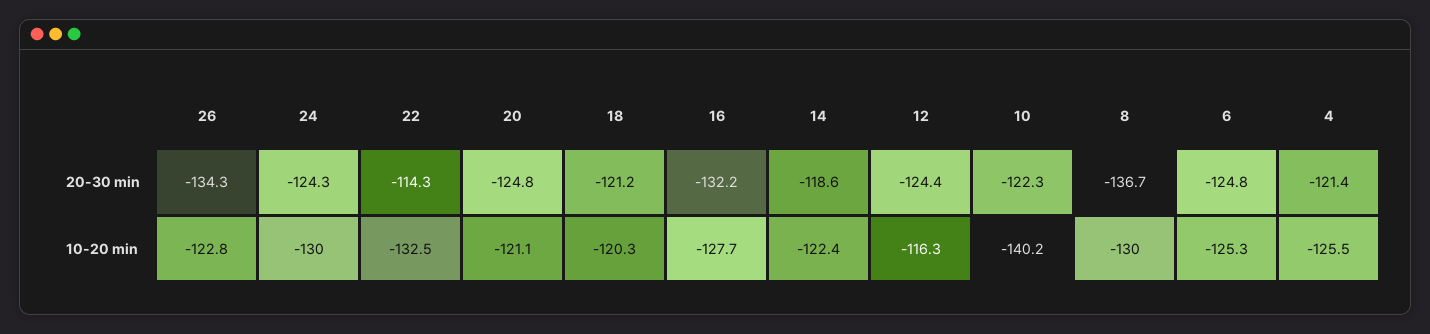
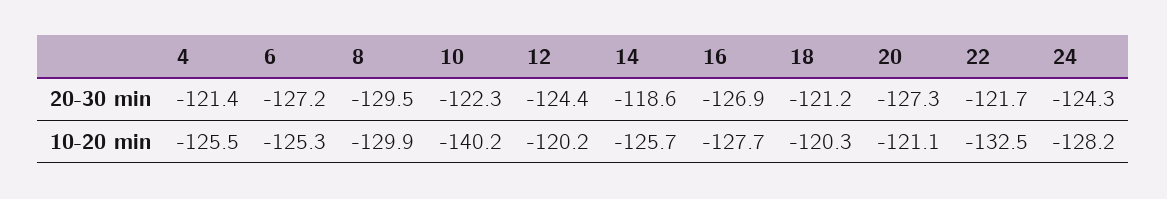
26, 20-30 min: -134.3 -> none
22, 20-30 min: -114.3 -> -121.7
20, 20-30 min: -124.8 -> -127.3
16, 20-30 min: -132.2 -> -126.9
8, 20-30 min: -136.7 -> -129.5
6, 20-30 min: -124.8 -> -127.2
26, 10-20 min: -122.8 -> none
24, 10-20 min: -130 -> -128.2
14, 10-20 min: -122.4 -> -125.7
12, 10-20 min: -116.3 -> -120.2
8, 10-20 min: -130 -> -129.9

